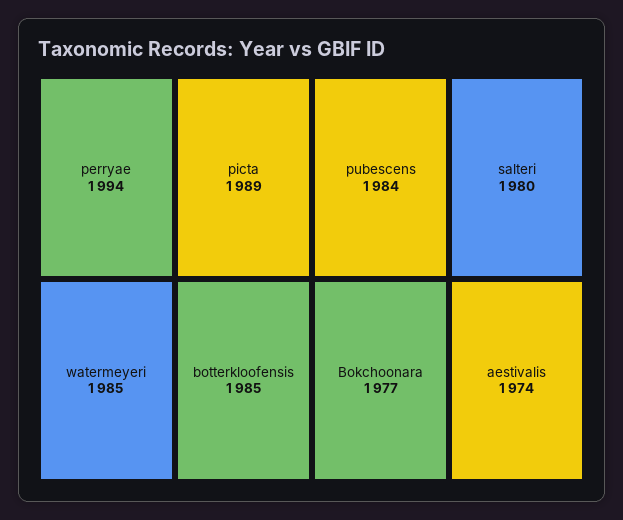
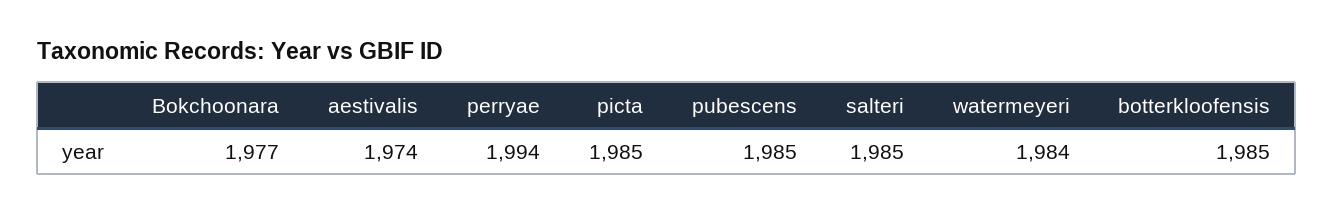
picta: 1989 -> 1985
watermeyeri: 1985 -> 1984
pubescens: 1984 -> 1985
salteri: 1980 -> 1985

